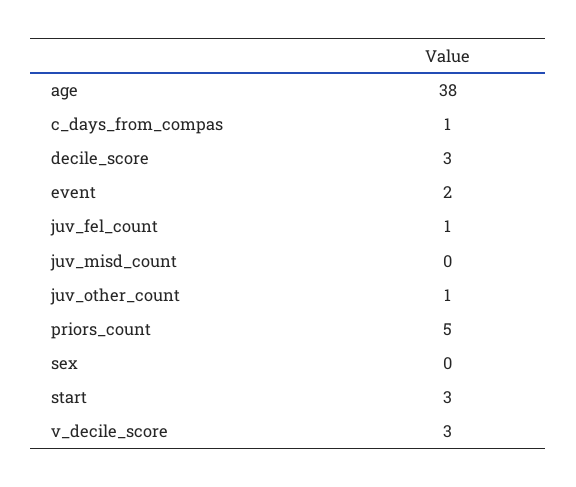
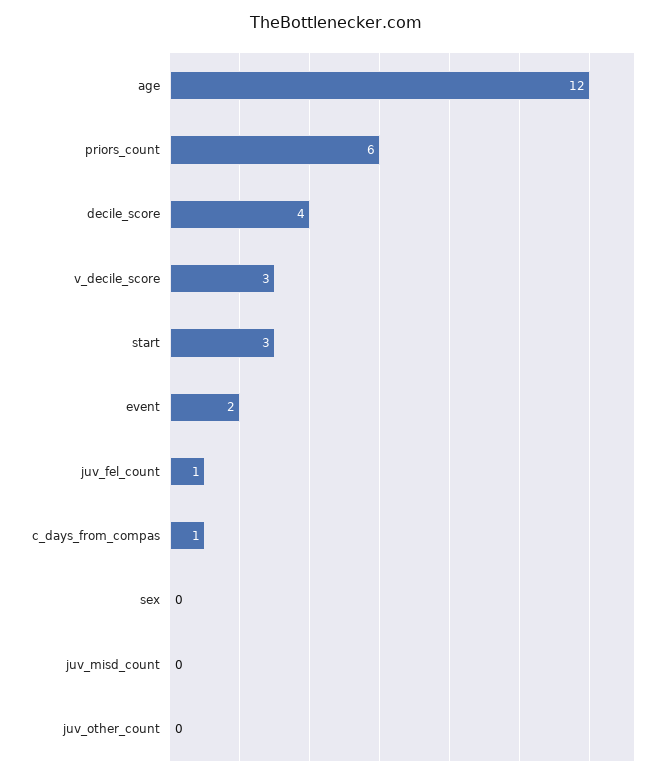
age: 38 -> 12
decile_score: 3 -> 4
juv_other_count: 1 -> 0
priors_count: 5 -> 6

